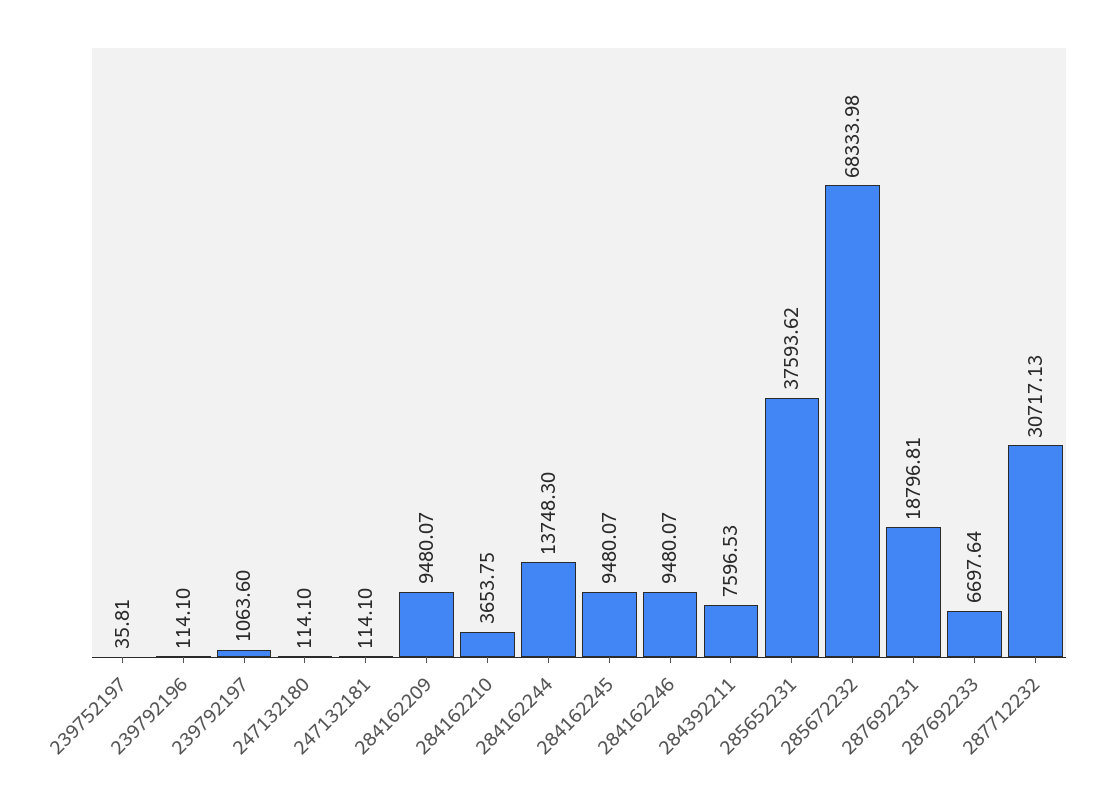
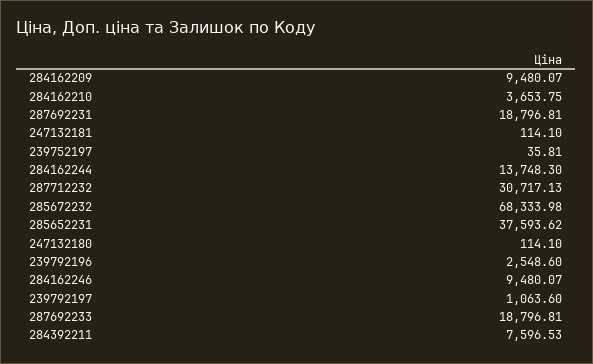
239792196: 114.1 -> 2548.6
284162245: 9480.07 -> none
287692233: 6697.64 -> 18796.81

